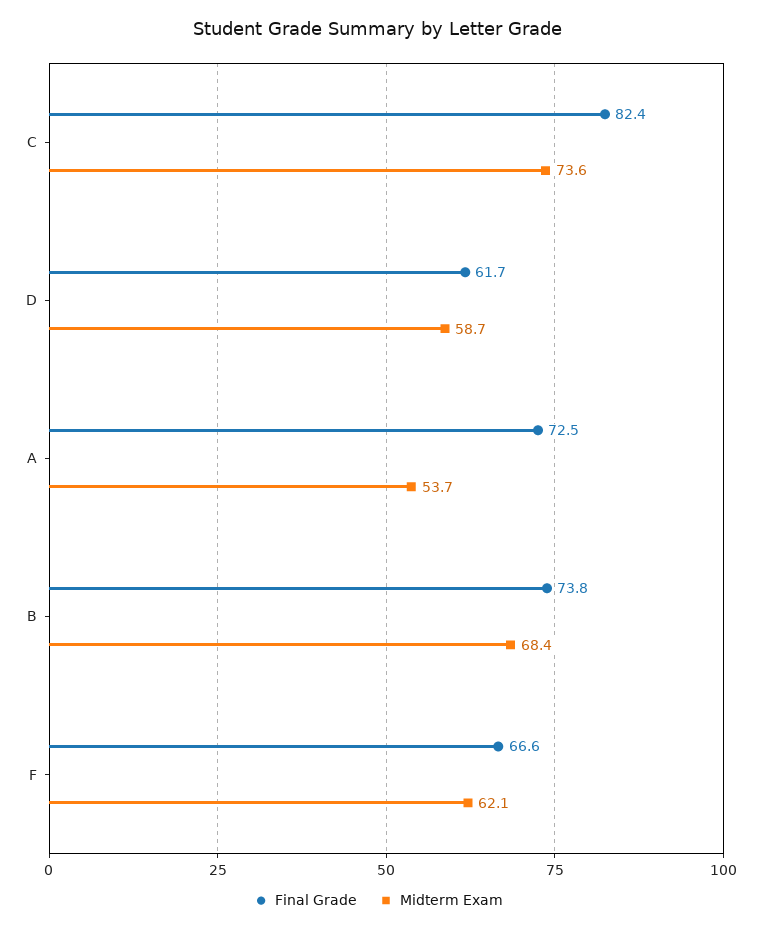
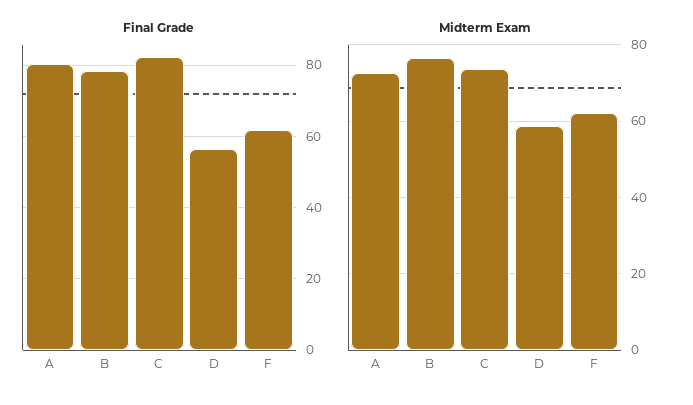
Final Grade, D: 61.7 -> 56
Final Grade, A: 72.5 -> 80
Midterm Exam, A: 53.7 -> 72
Final Grade, B: 73.8 -> 78
Midterm Exam, B: 68.4 -> 76
Final Grade, F: 66.6 -> 62

